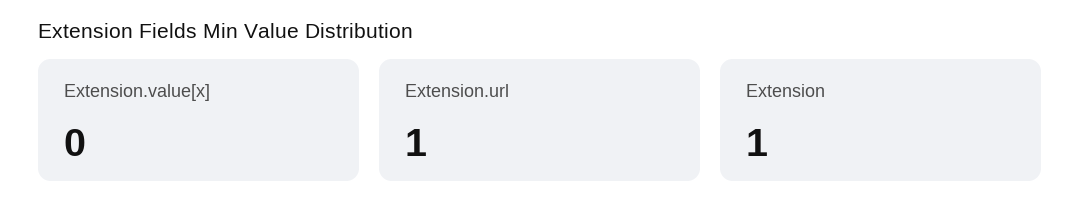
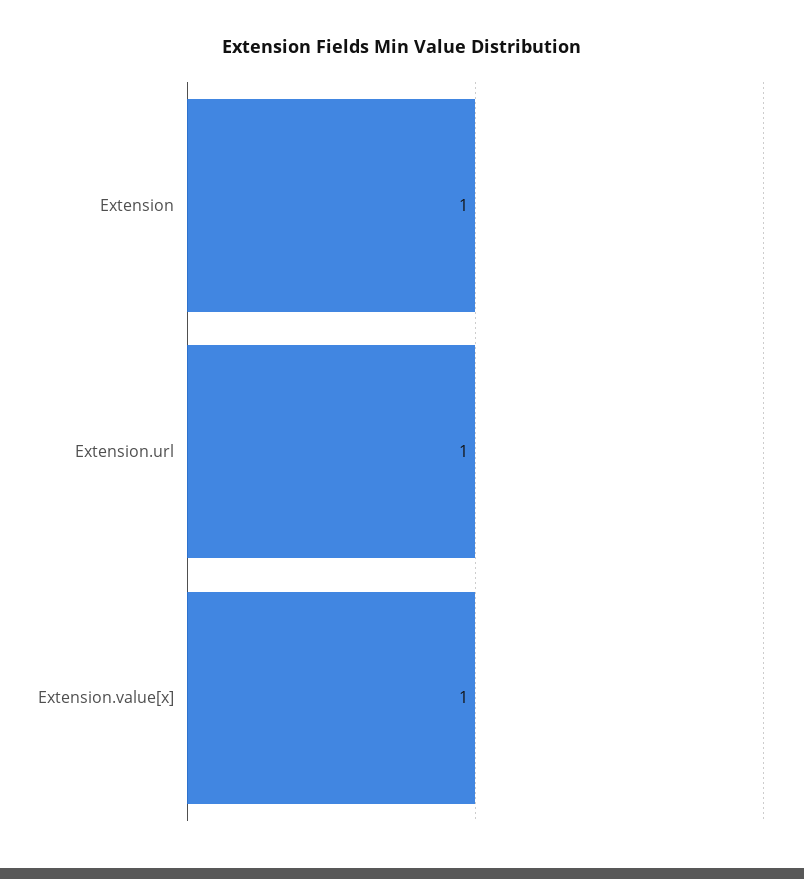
Extension.value[x]: 0 -> 1

